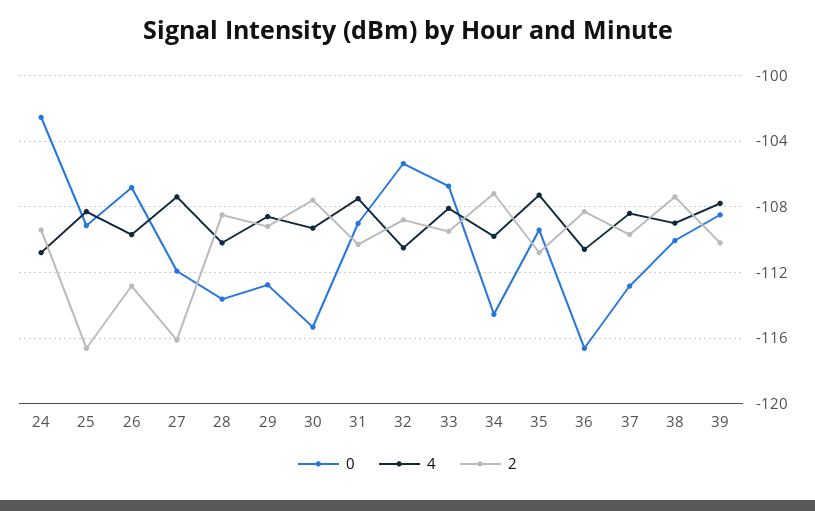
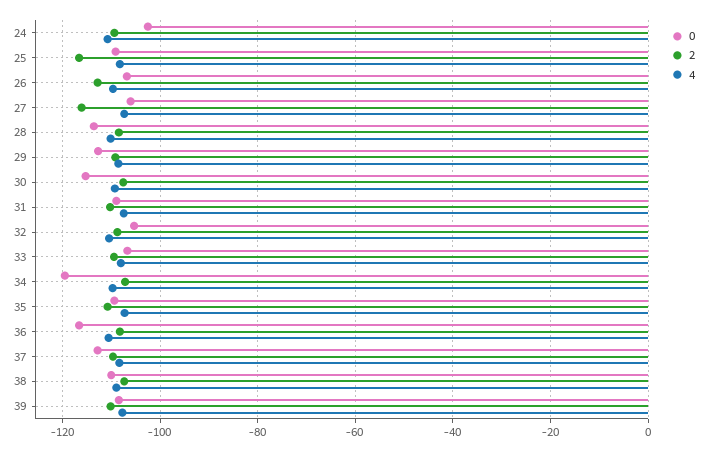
0, 27: -112 -> -106
0, 34: -114.5 -> -120

